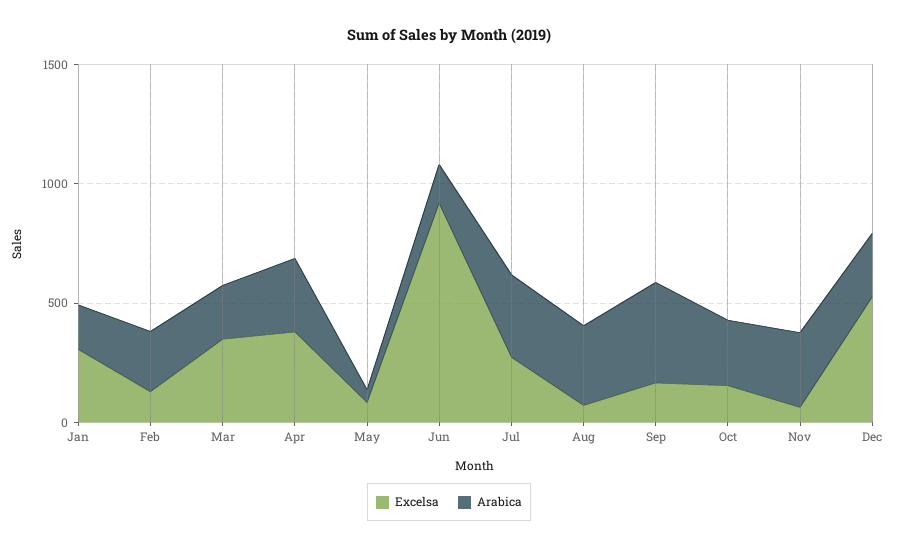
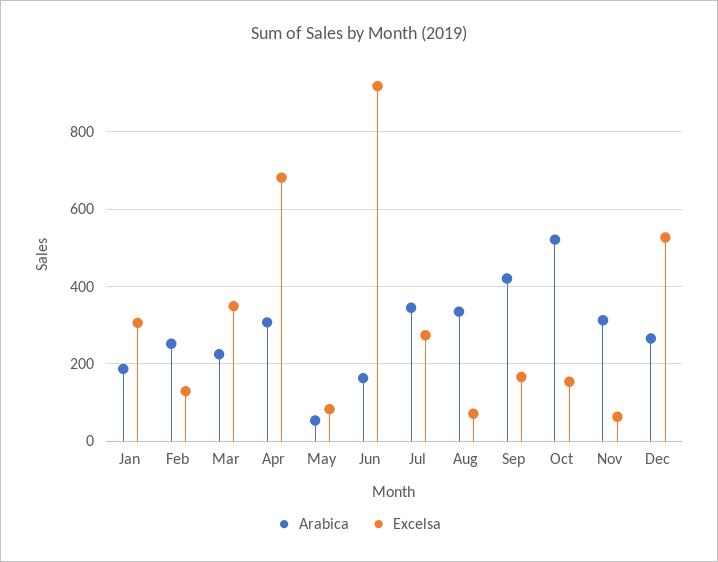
Excelsa, Apr: 400 -> 680
Arabica, Oct: 300 -> 520

